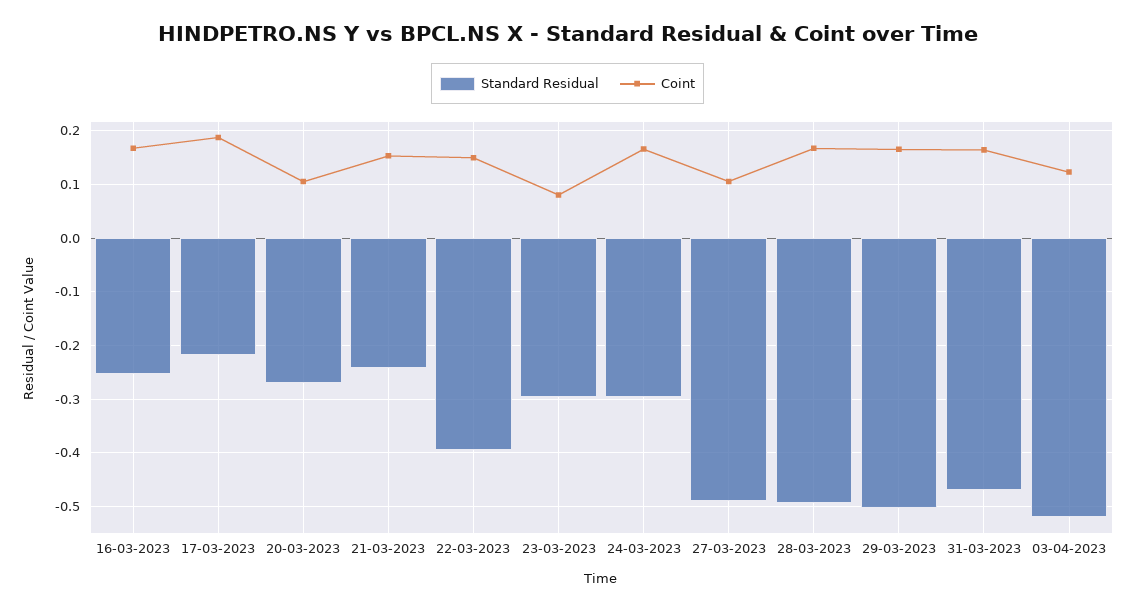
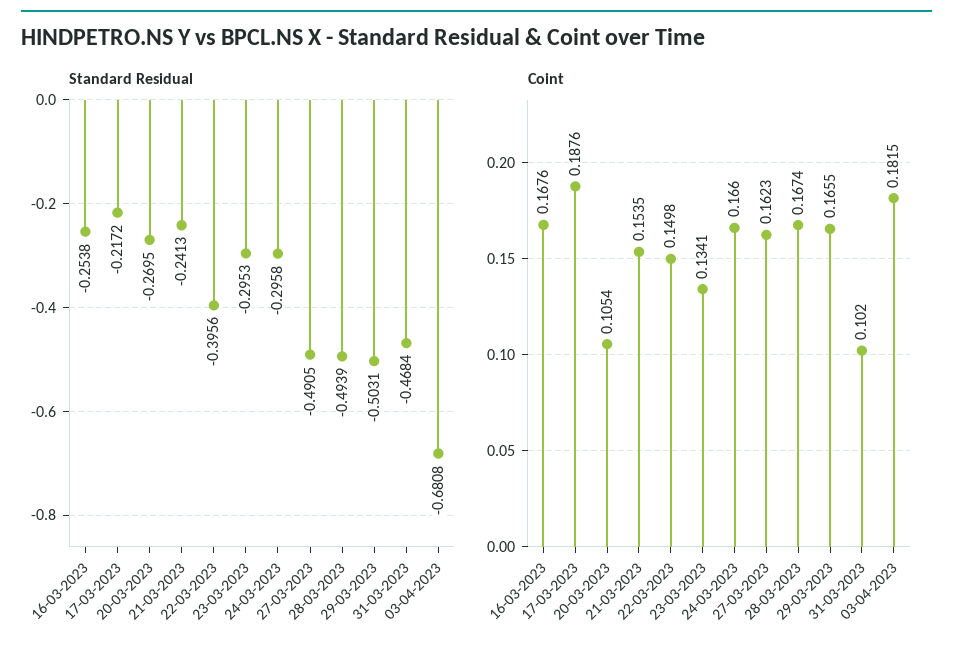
Coint, 23-03-2023: 0.08 -> 0.1341
Coint, 27-03-2023: 0.1 -> 0.1623
Coint, 31-03-2023: 0.16 -> 0.102
Standard Residual, 03-04-2023: -0.52 -> -0.6808
Coint, 03-04-2023: 0.12 -> 0.1815

